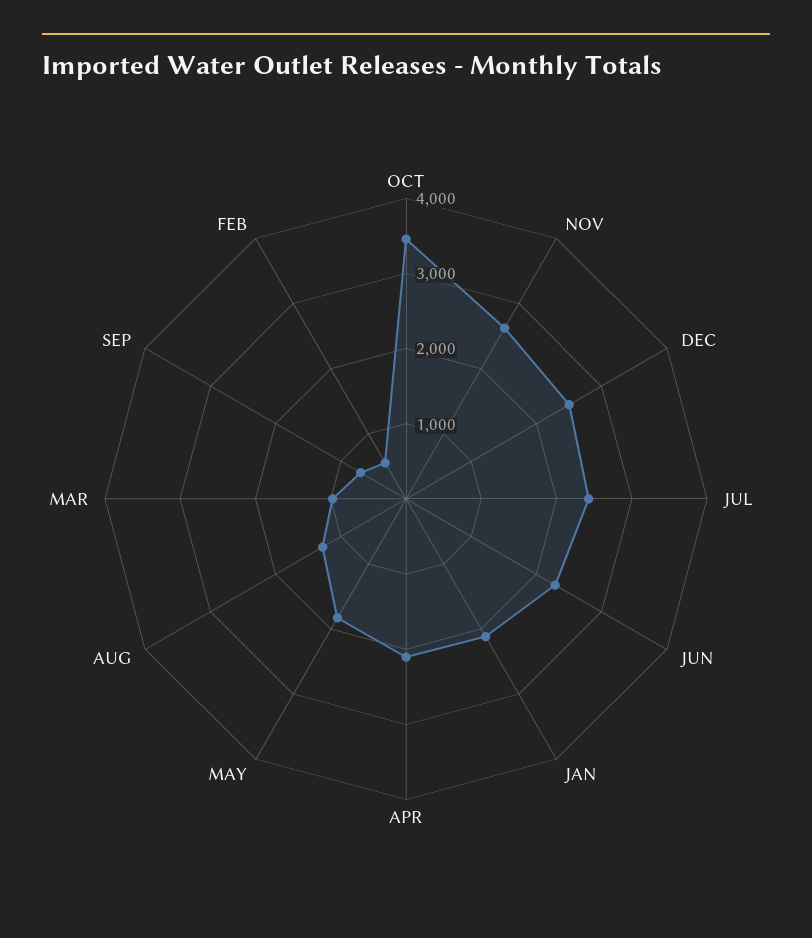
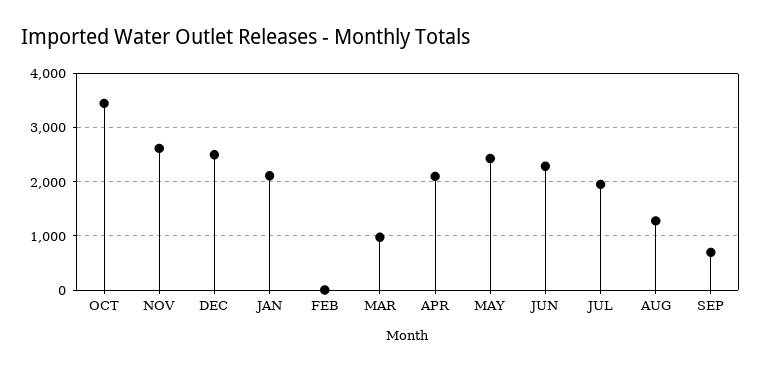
JUL: 2400 -> 2000
MAY: 1800 -> 2400
FEB: 600 -> 0

